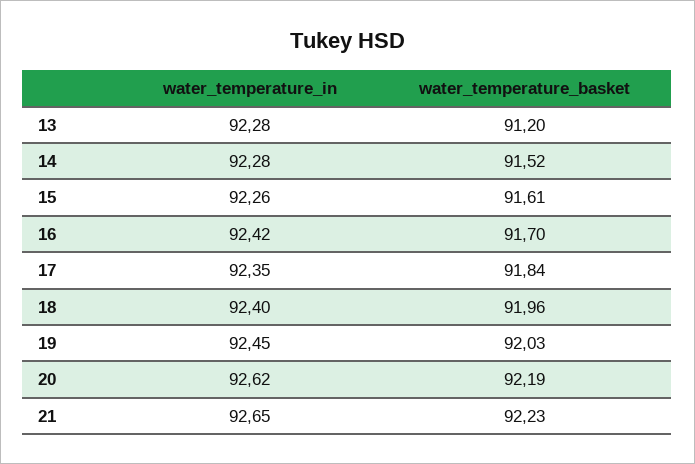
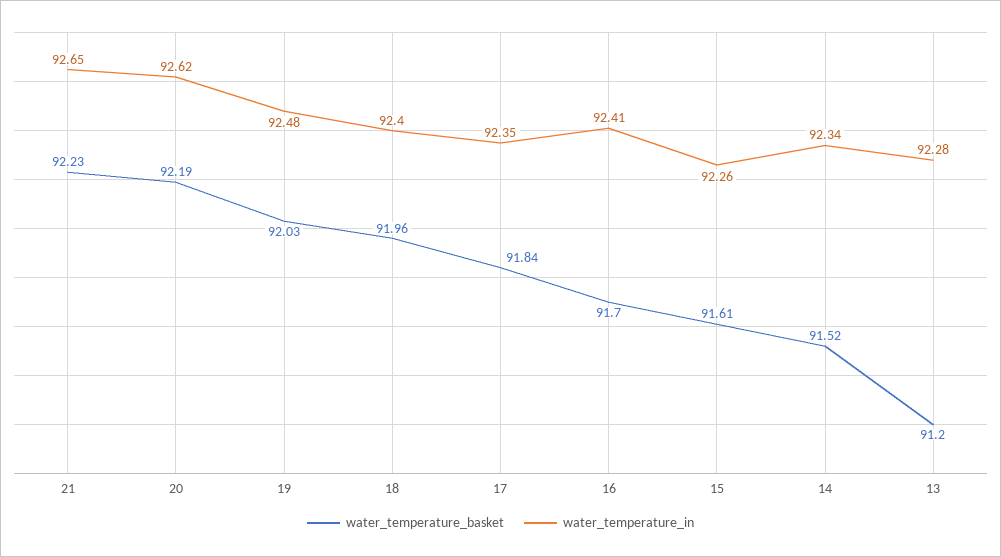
water_temperature_in, 14: 92.28 -> 92.34
water_temperature_in, 16: 92.42 -> 92.41
water_temperature_in, 19: 92.45 -> 92.48

